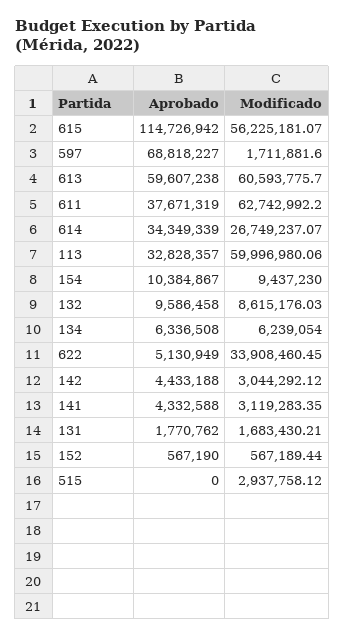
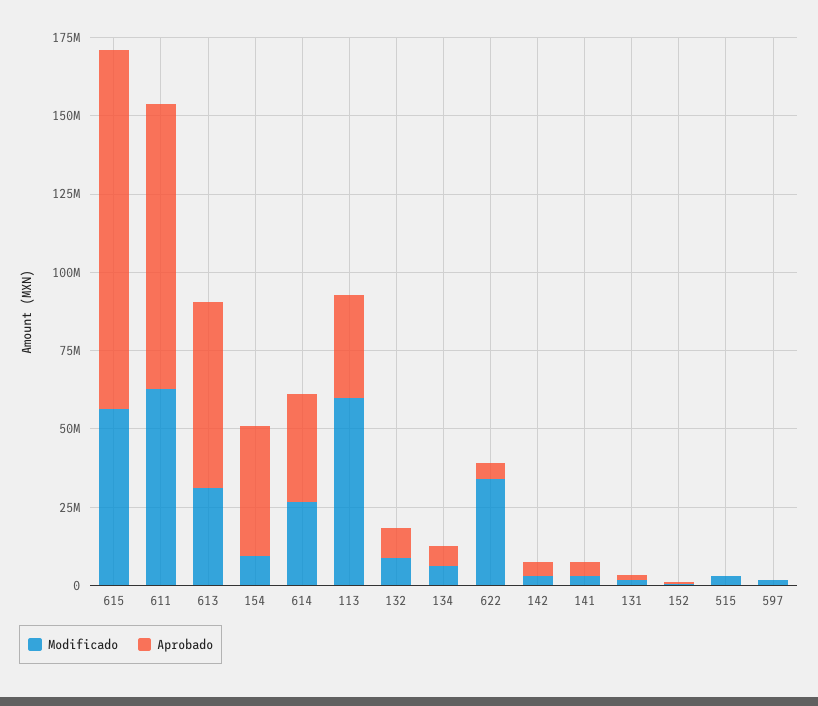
Aprobado, 597: 68818227 -> 0
Modificado, 613: 60593775.7 -> 30000000
Aprobado, 611: 37671319 -> 90000000
Aprobado, 154: 10384867 -> 40000000

